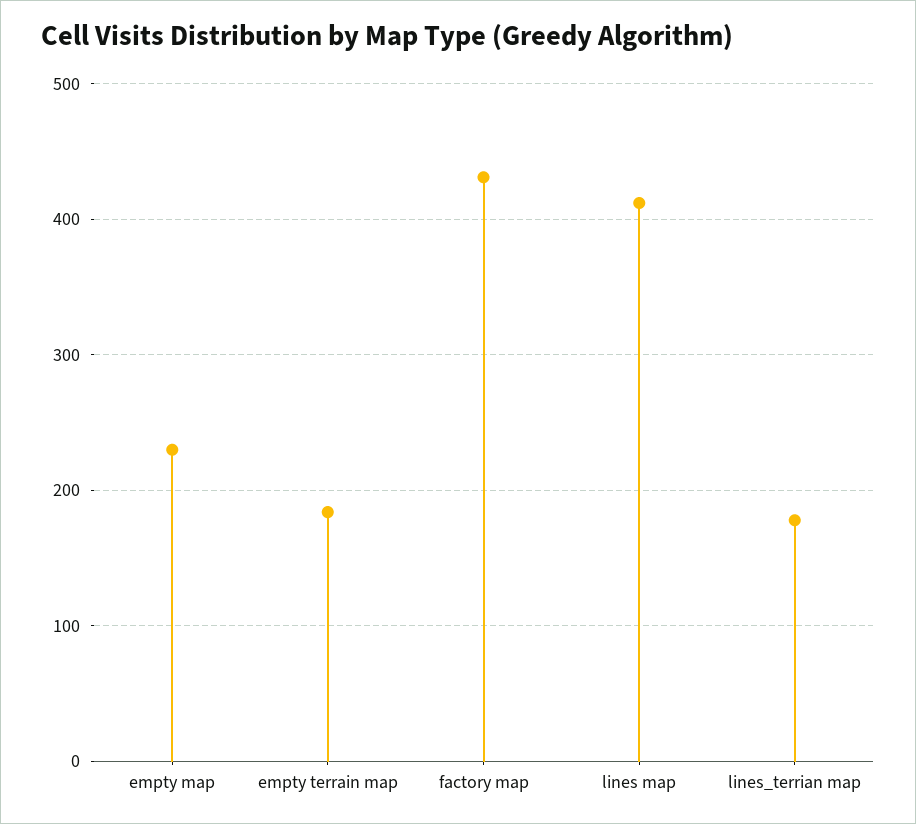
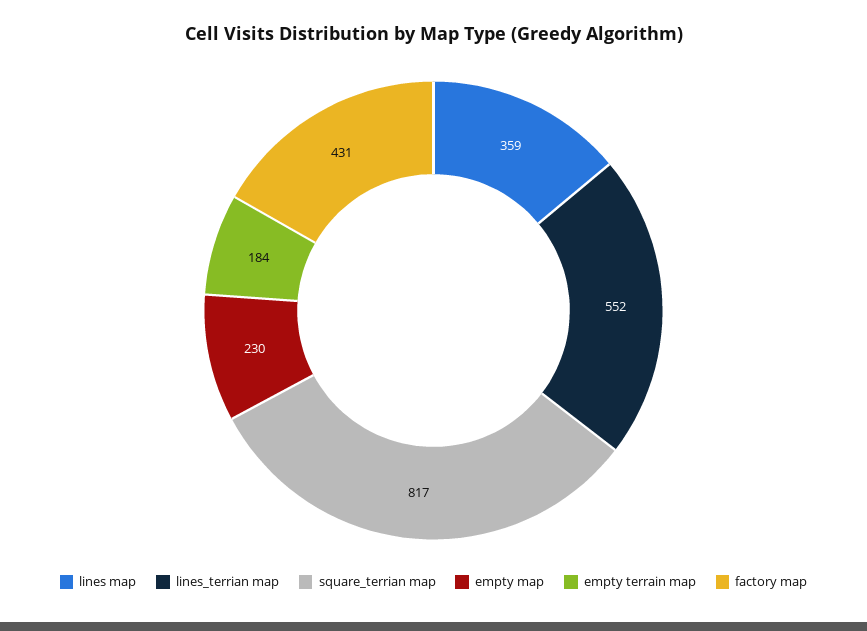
lines map: 410 -> 359
lines_terrian map: 180 -> 552
square_terrian map: none -> 817

